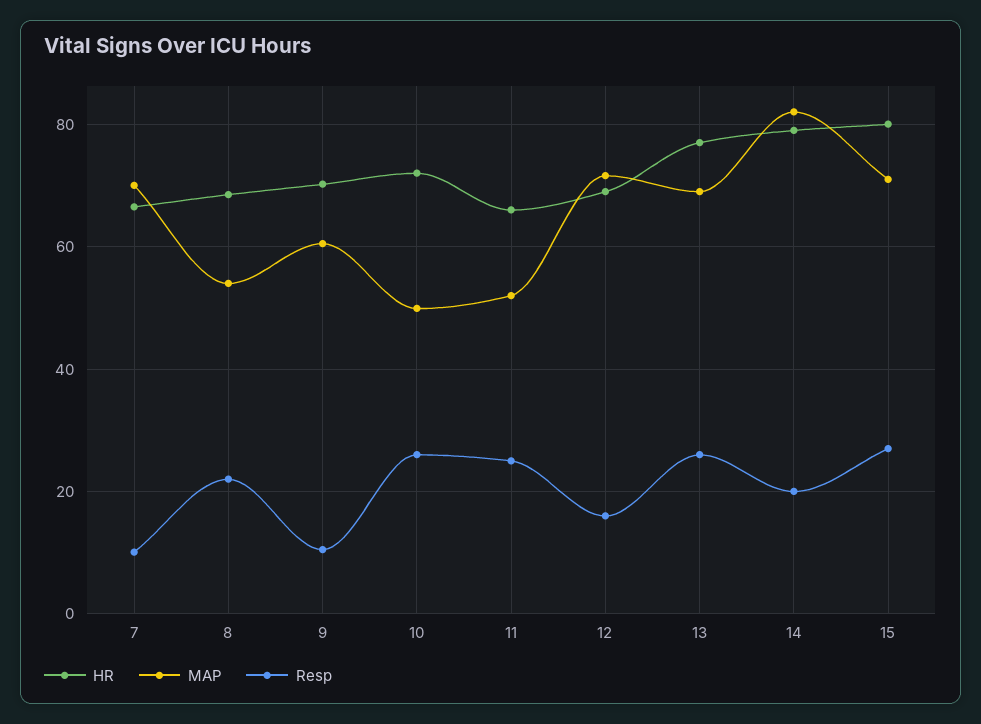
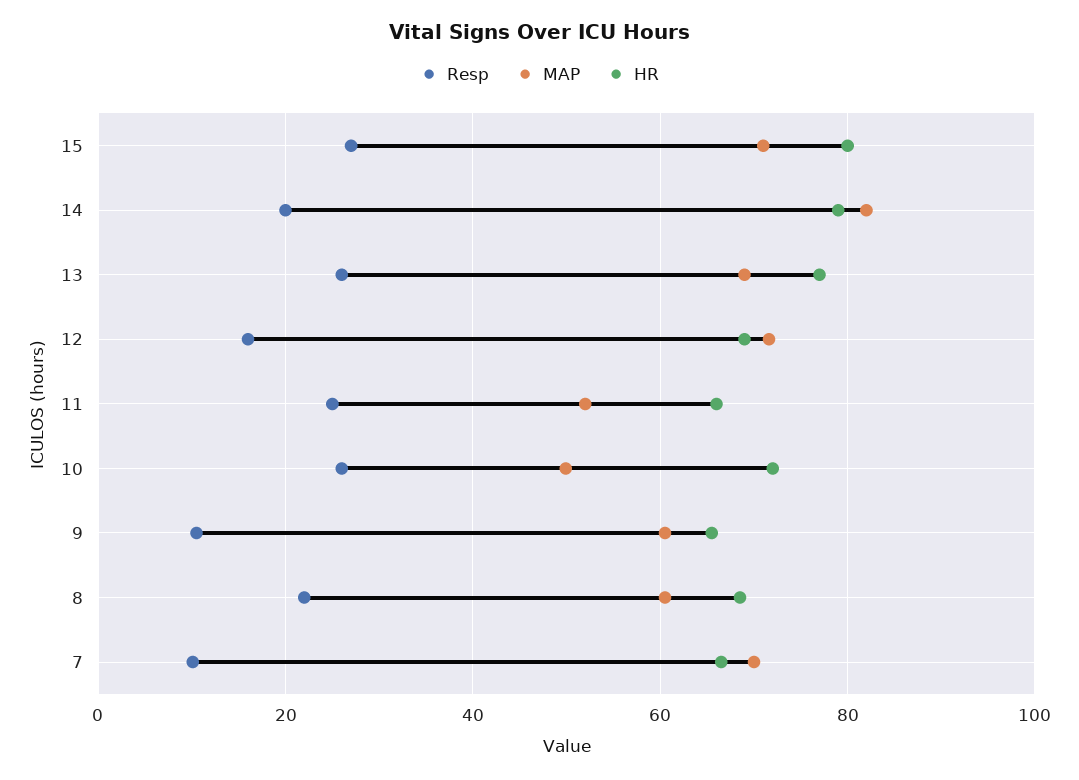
MAP, 8: 54 -> 60
HR, 9: 70 -> 66

